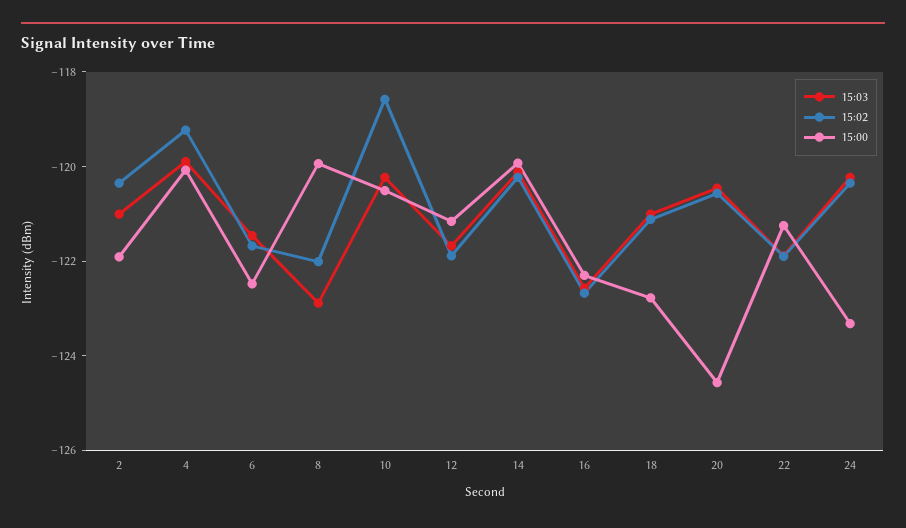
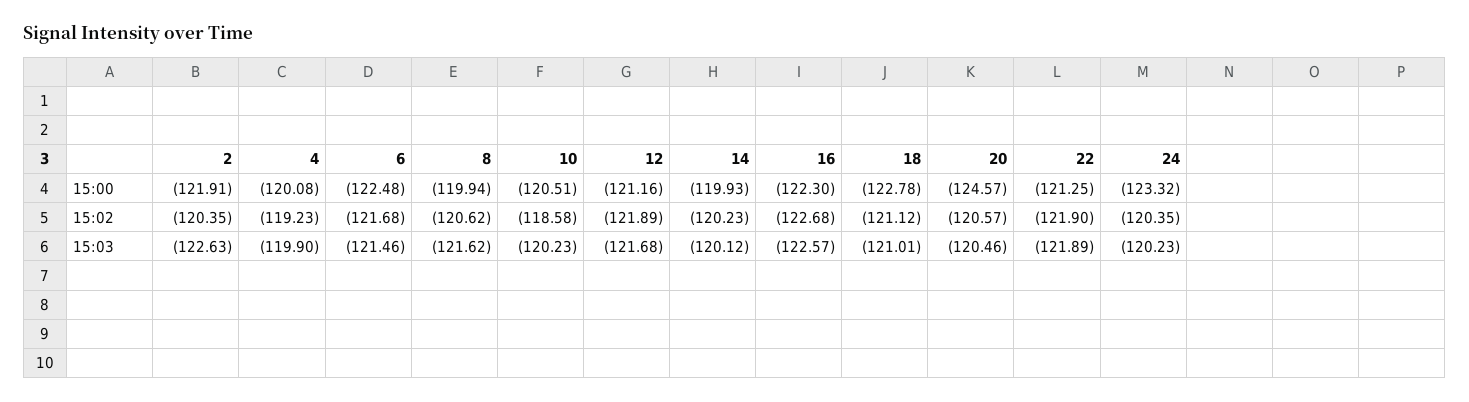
15:03, 2: -121 -> -122.63
15:03, 8: -123 -> -121.62
15:02, 8: -122 -> -120.62

